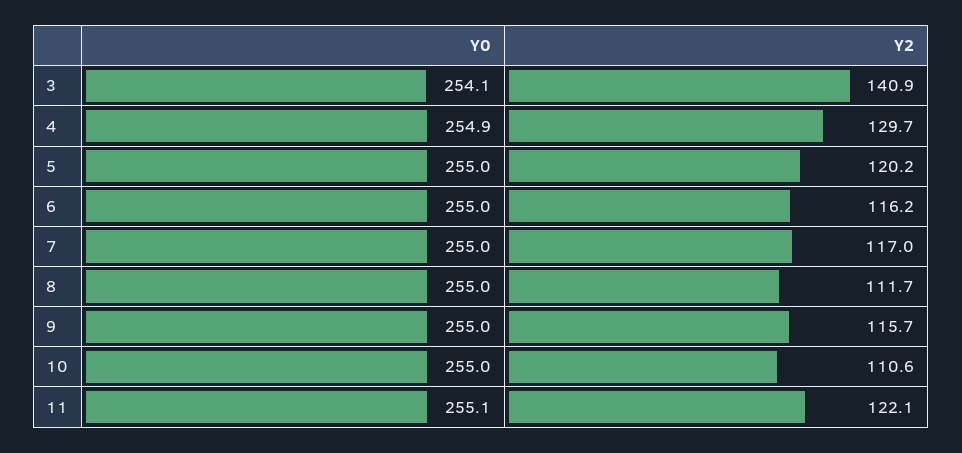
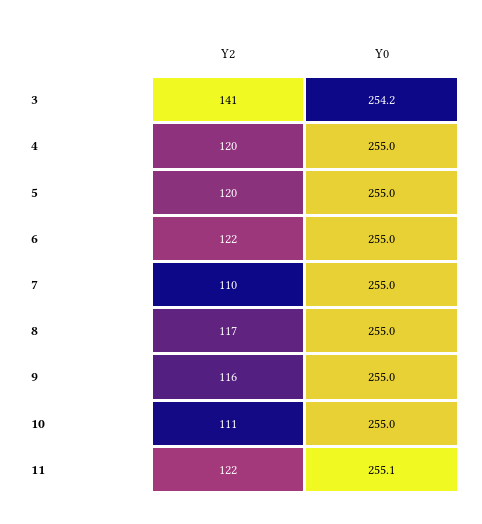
Y0, 3: 254.1 -> 254.2
Y0, 4: 254.9 -> 255
Y2, 4: 129.7 -> 120
Y2, 6: 116.2 -> 122
Y2, 7: 117 -> 110
Y2, 8: 111.7 -> 117

